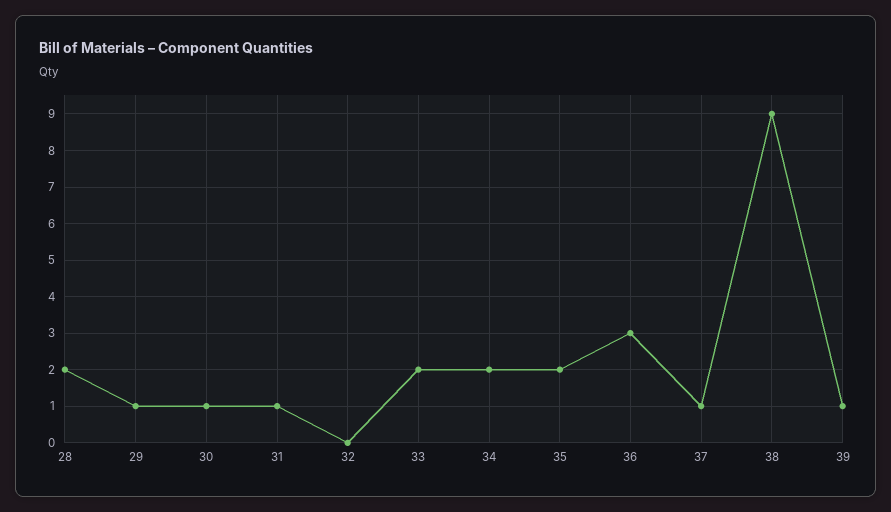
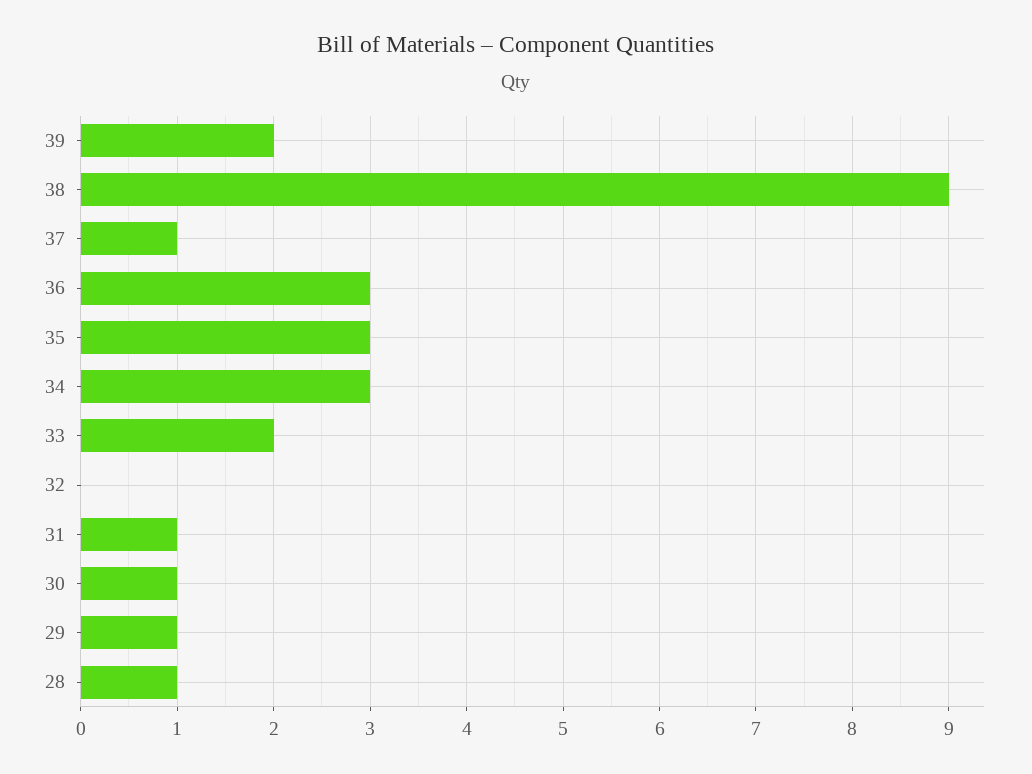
28: 2 -> 1
34: 2 -> 3
35: 2 -> 3
39: 1 -> 2

